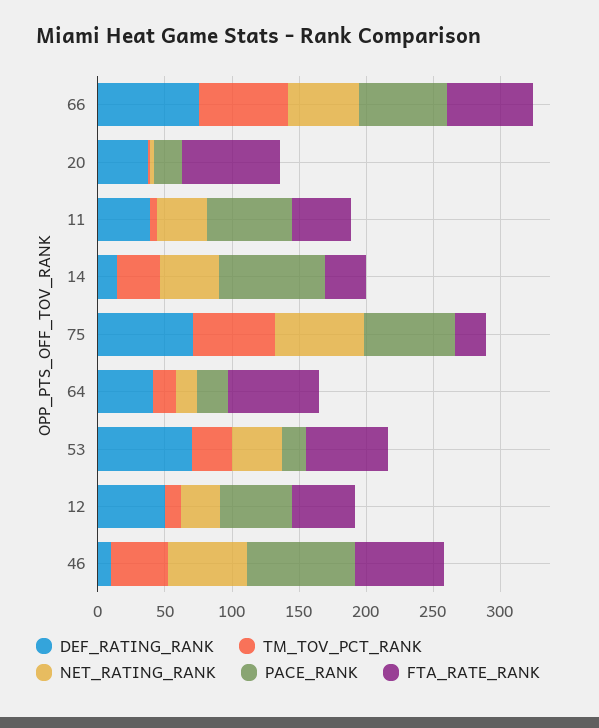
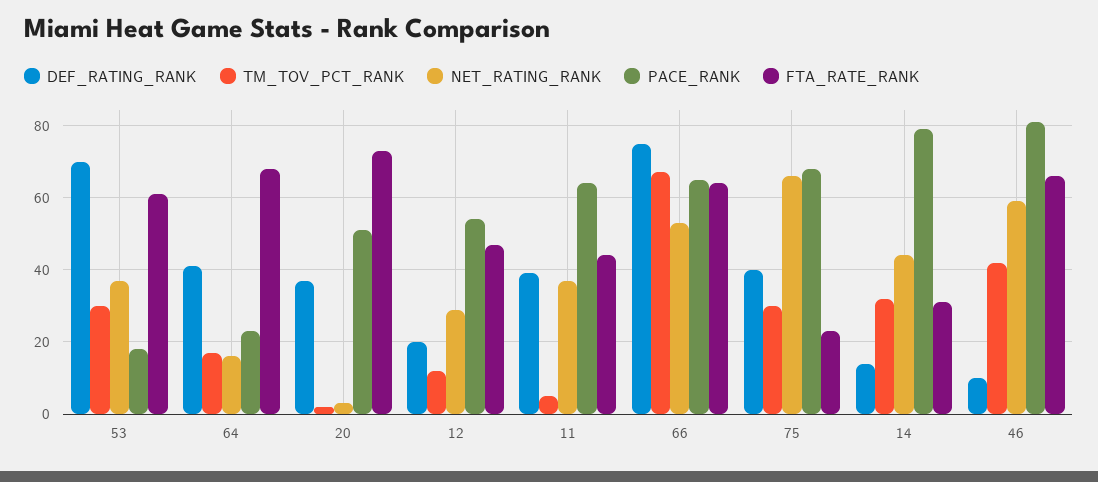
PACE_RANK, 20: 20 -> 50
DEF_RATING_RANK, 75: 70 -> 40
TM_TOV_PCT_RANK, 75: 60 -> 30
DEF_RATING_RANK, 12: 50 -> 20

